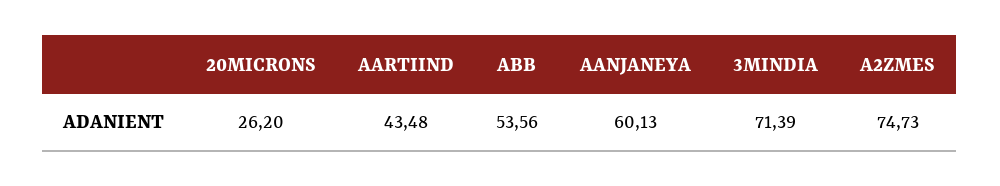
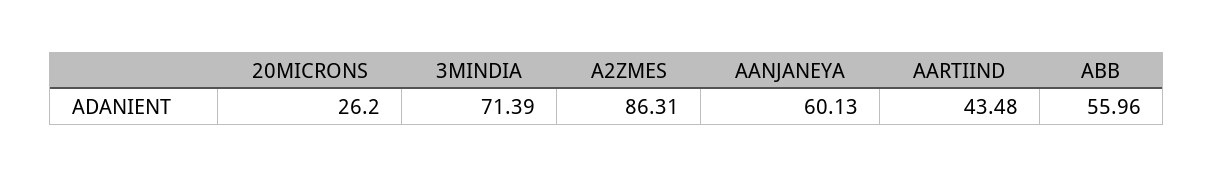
ABB: 53.56 -> 55.96
A2ZMES: 74.73 -> 86.31

